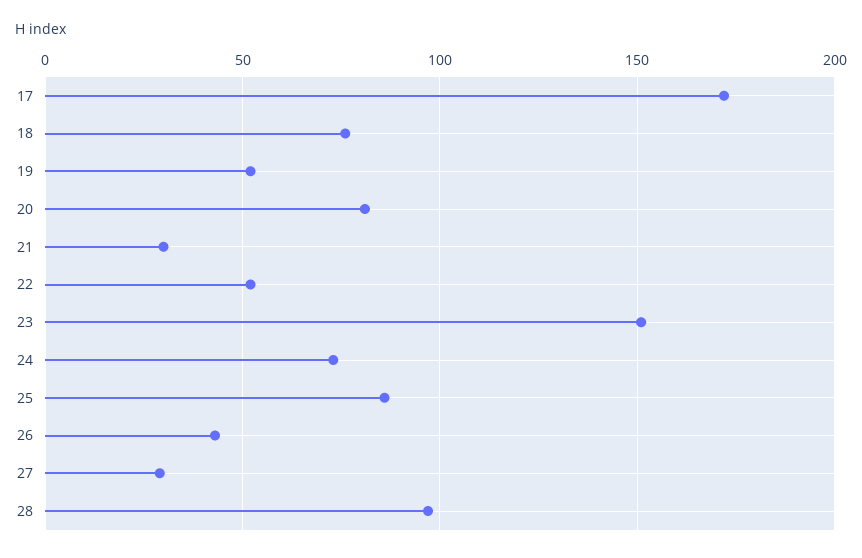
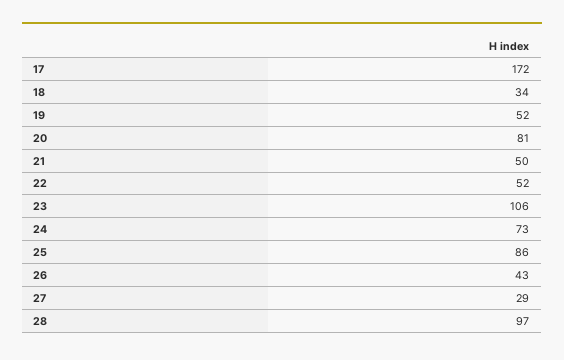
18: 75 -> 34
21: 30 -> 50
23: 150 -> 106

